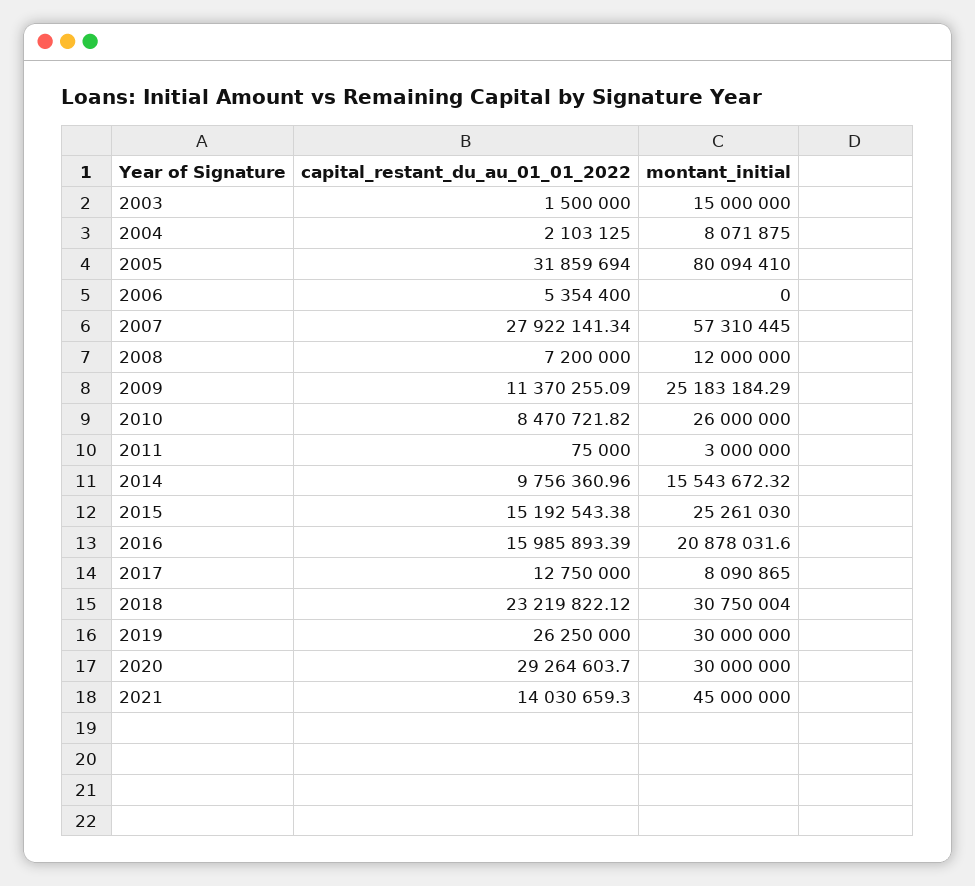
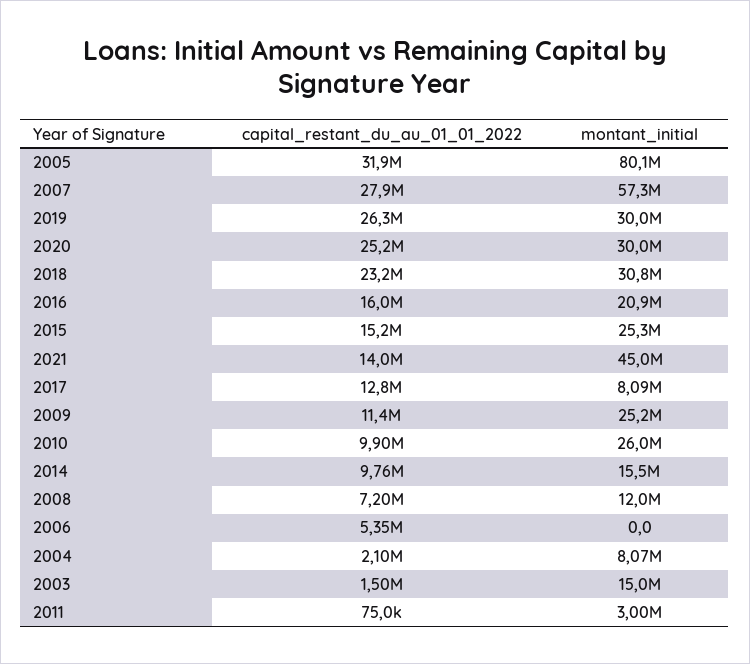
capital_restant_du_au_01_01_2022, 2010: 8470721.82 -> 9900000
capital_restant_du_au_01_01_2022, 2020: 29264603.7 -> 25200000

